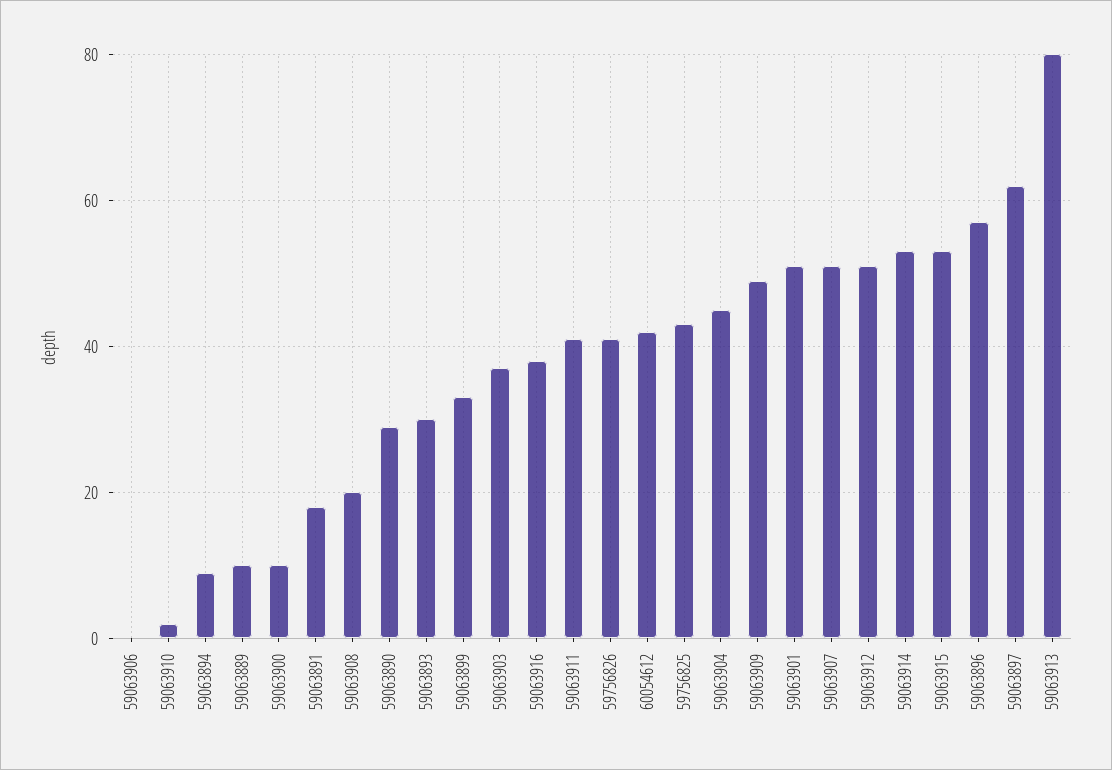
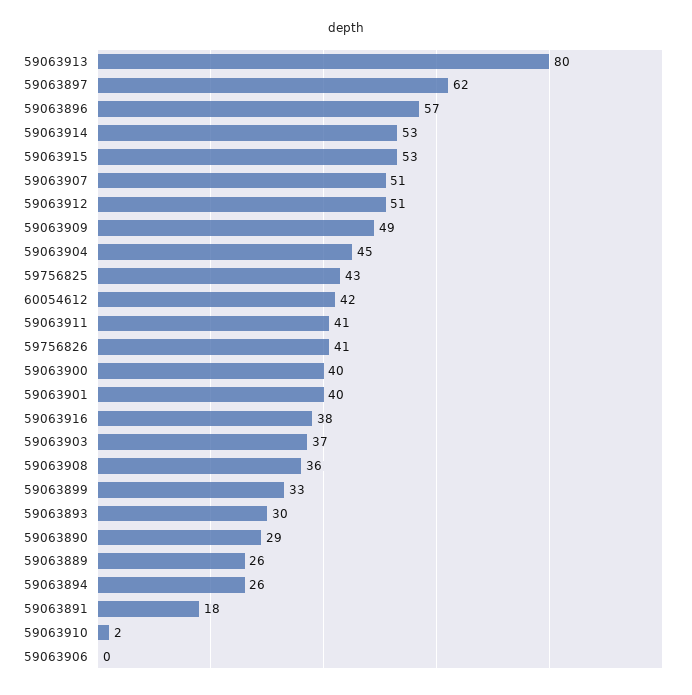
59063894: 10 -> 26
59063889: 10 -> 26
59063900: 10 -> 40
59063908: 20 -> 36
59063901: 50 -> 40

